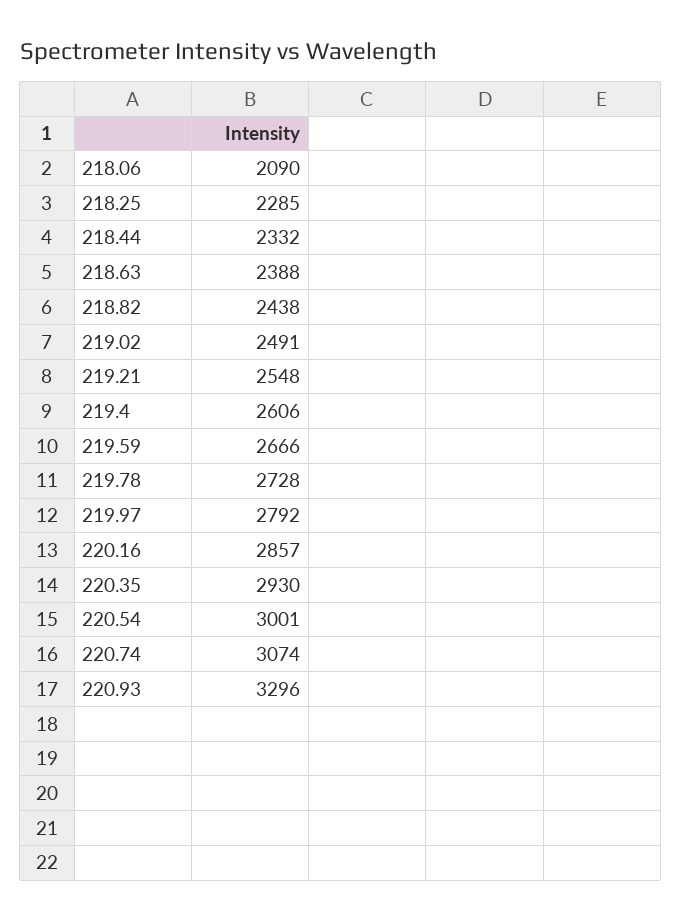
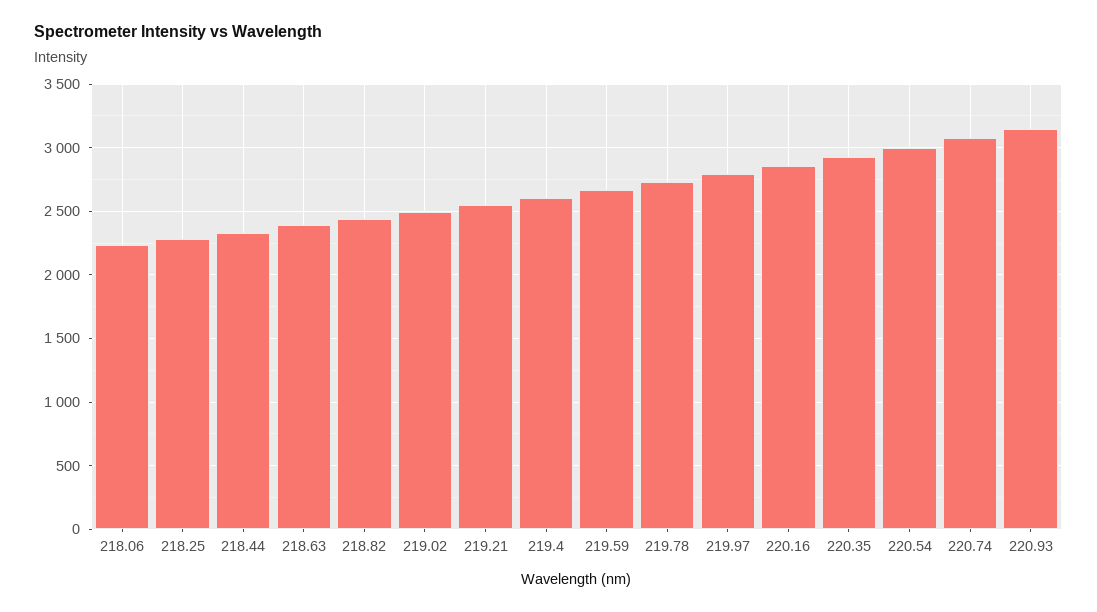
218.06: 2090 -> 2250
220.93: 3296 -> 3150

